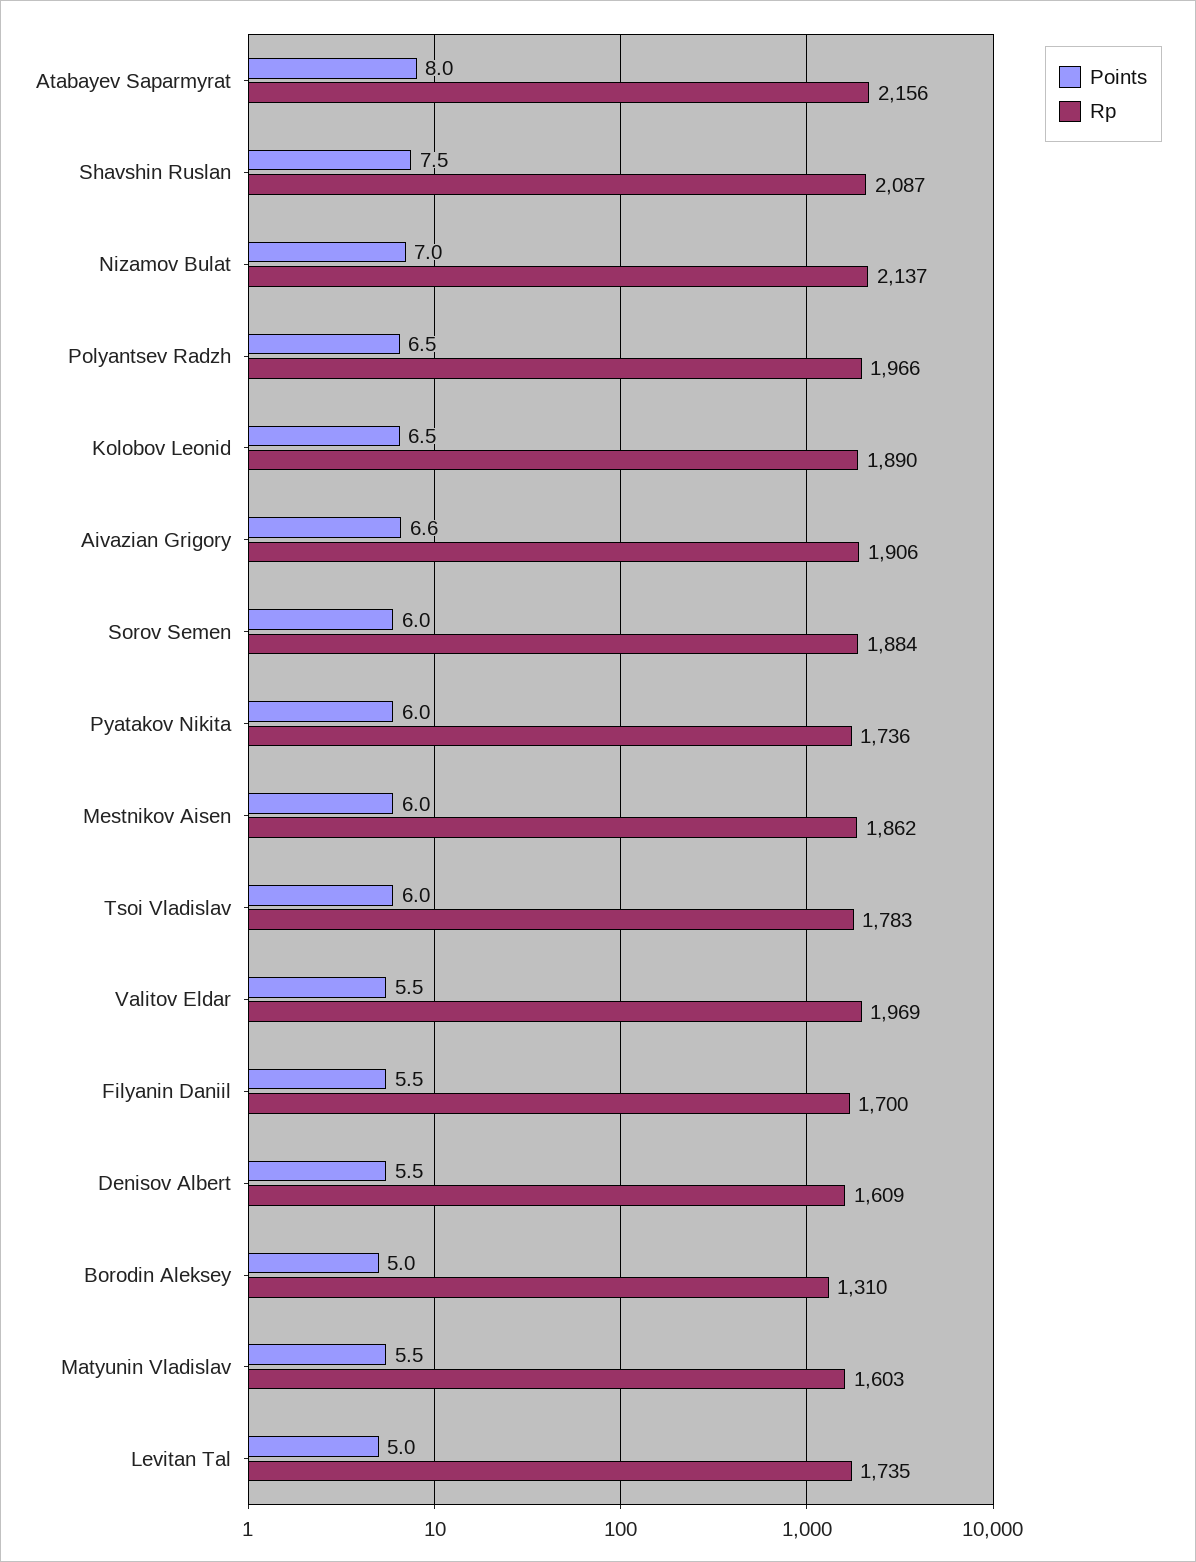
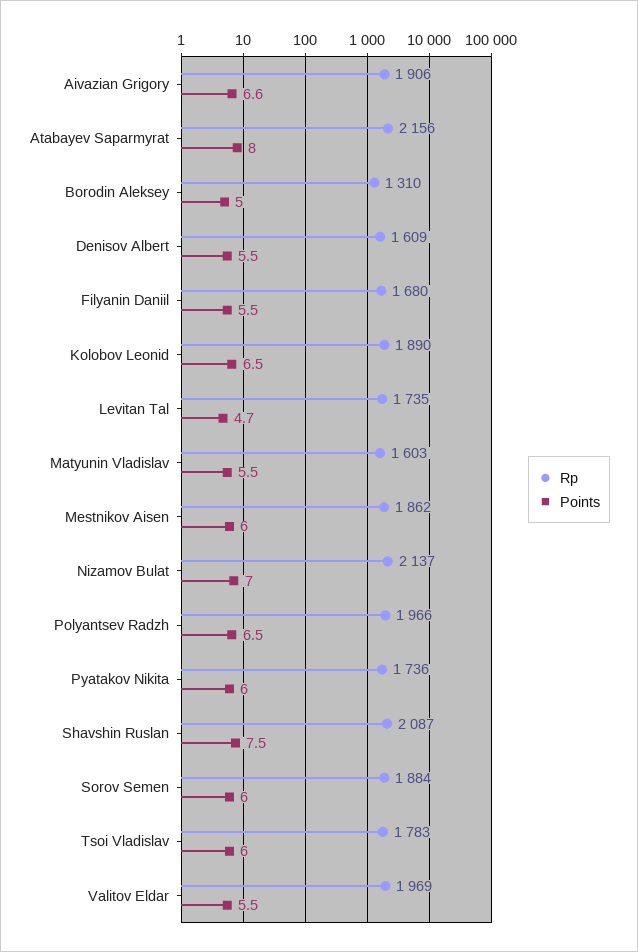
Rp, Filyanin Daniil: 1700 -> 1680
Points, Levitan Tal: 5 -> 4.7

